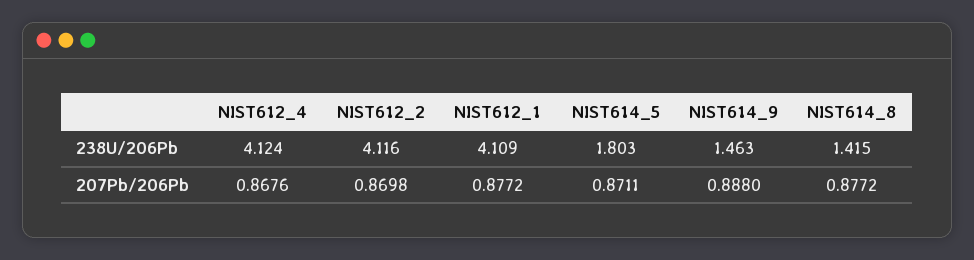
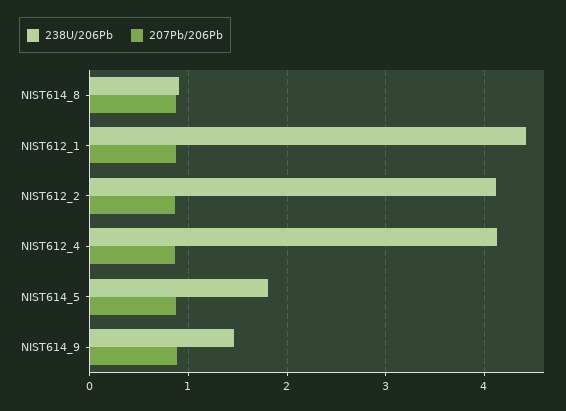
238U/206Pb, NIST612_1: 4.109 -> 4.4
238U/206Pb, NIST614_8: 1.415 -> 0.9

